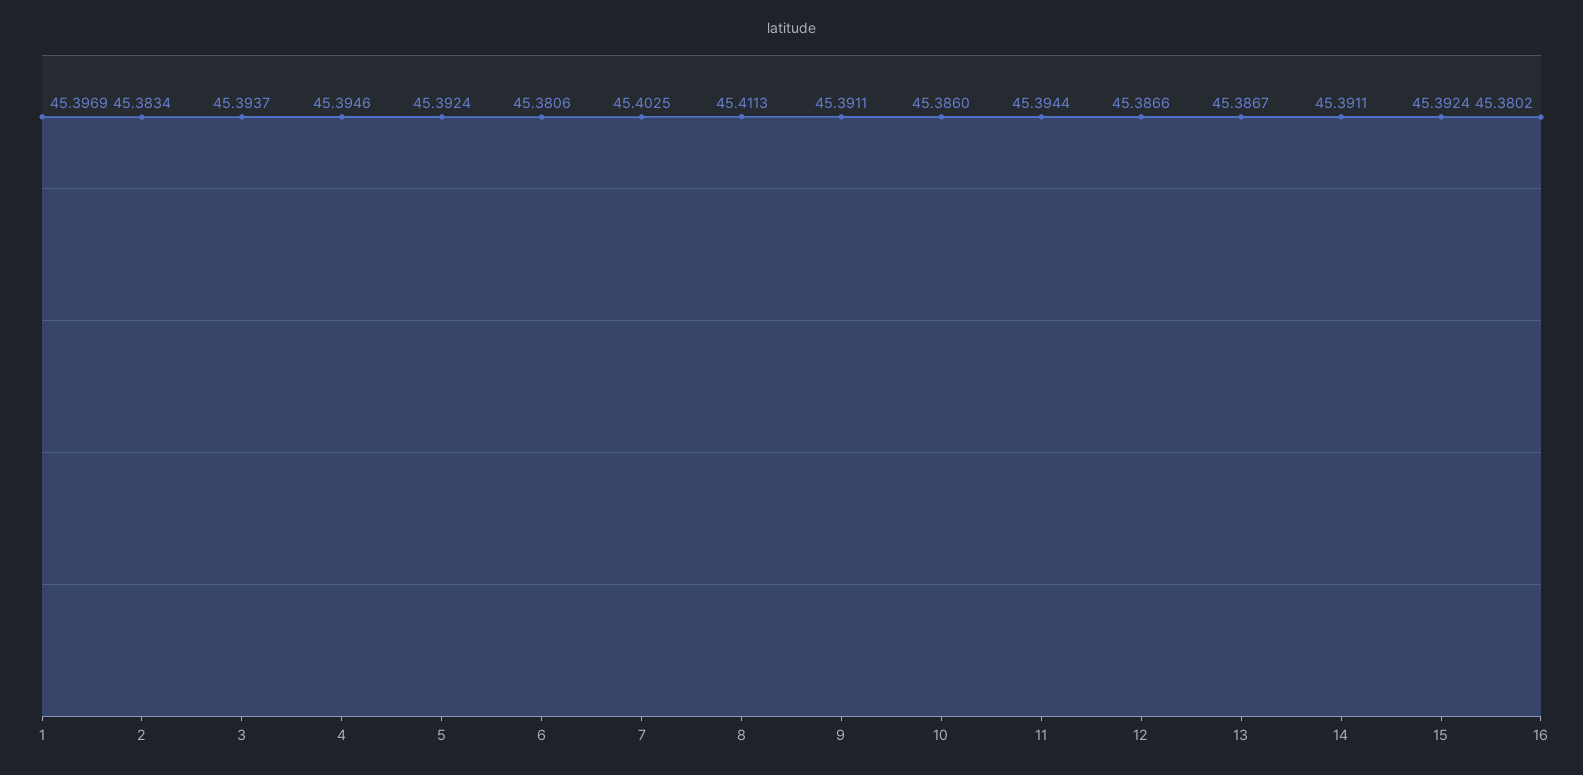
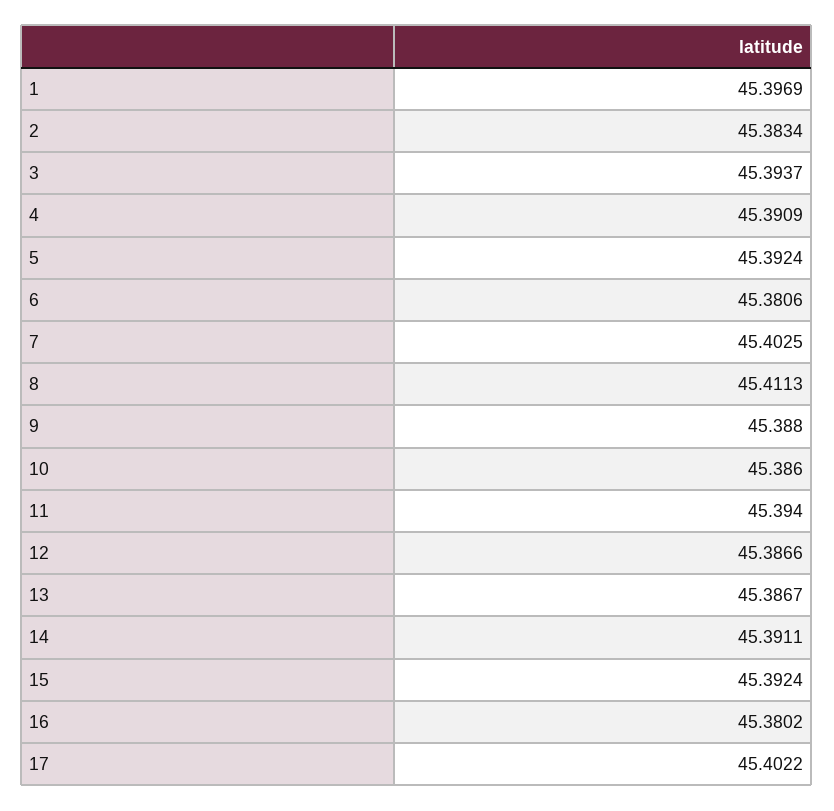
4: 45.3946 -> 45.3909
9: 45.3911 -> 45.388
11: 45.3944 -> 45.394
17: none -> 45.4022

